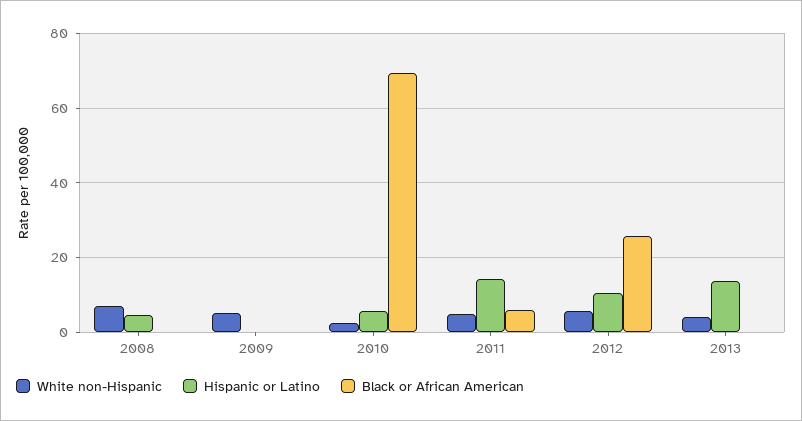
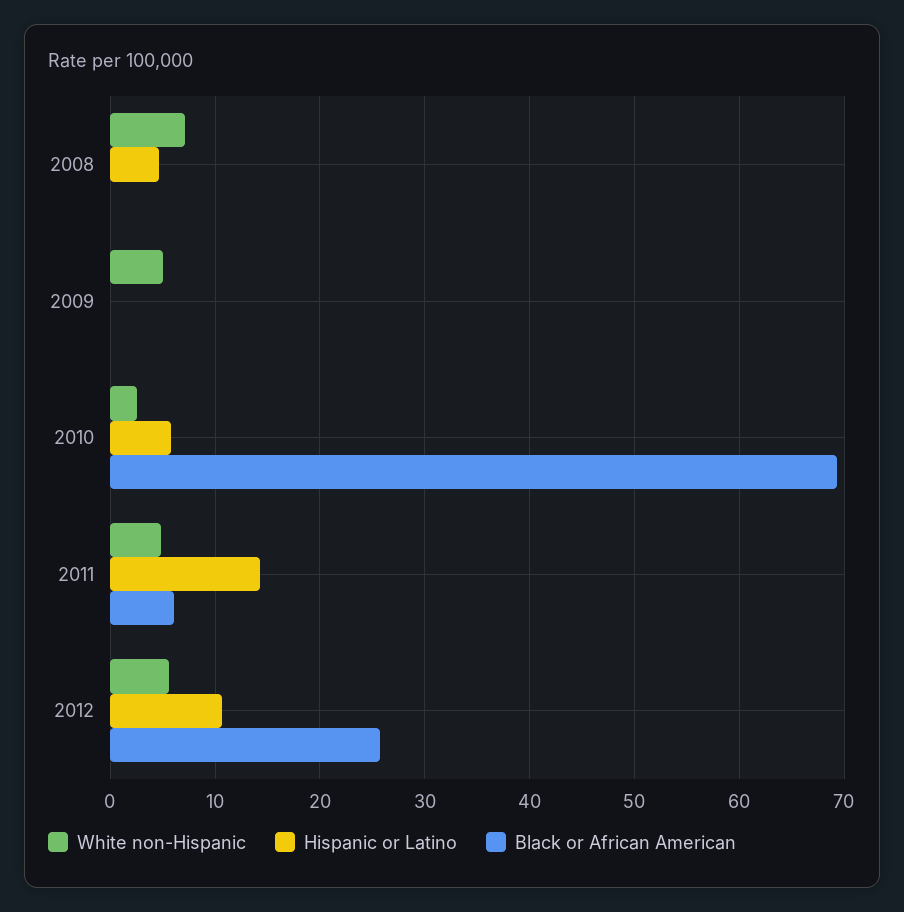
White non-Hispanic, 2013: 4 -> none
Hispanic or Latino, 2013: 14 -> none
Black or African American, 2013: 0 -> none

